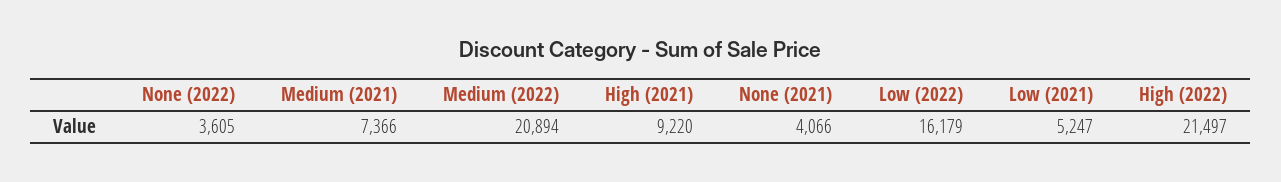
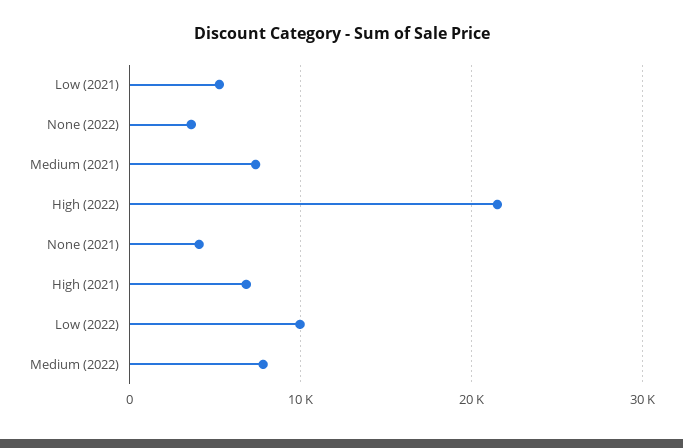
Medium (2022): 20894 -> 8000
High (2021): 9220 -> 7000
Low (2022): 16179 -> 10000

